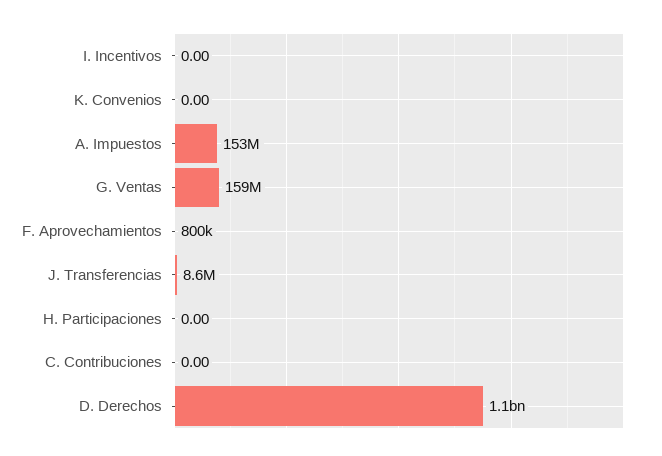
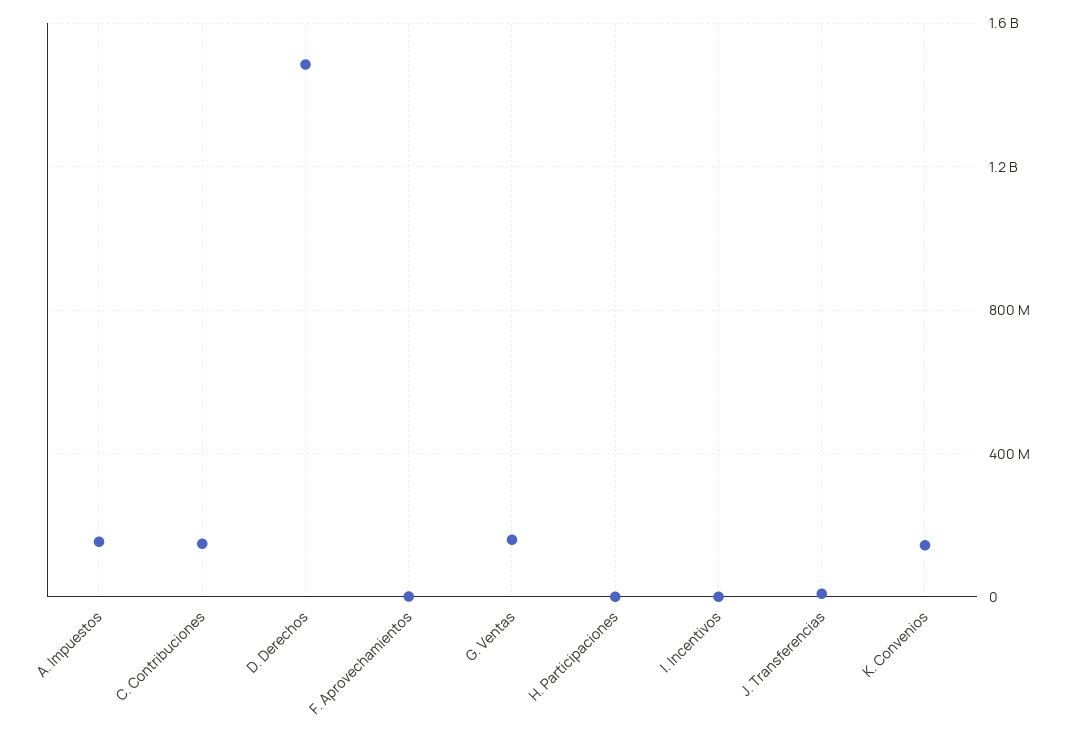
K. Convenios: 0 -> 150000000
C. Contribuciones: 0 -> 150000000
D. Derechos: 1100000000 -> 1500000000

